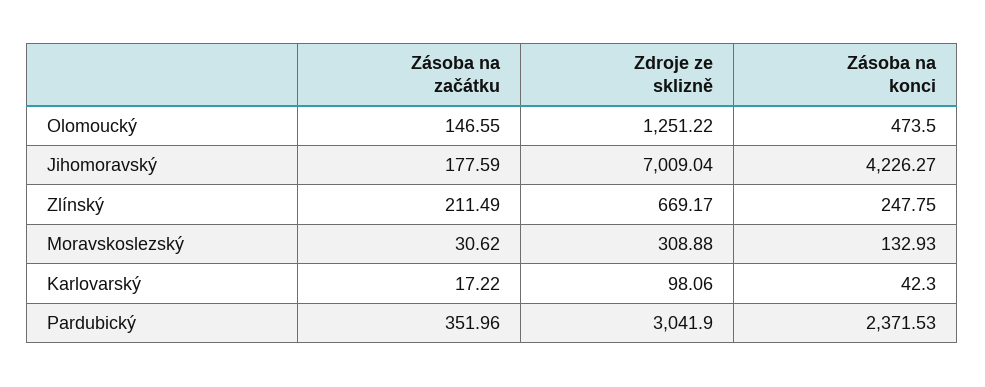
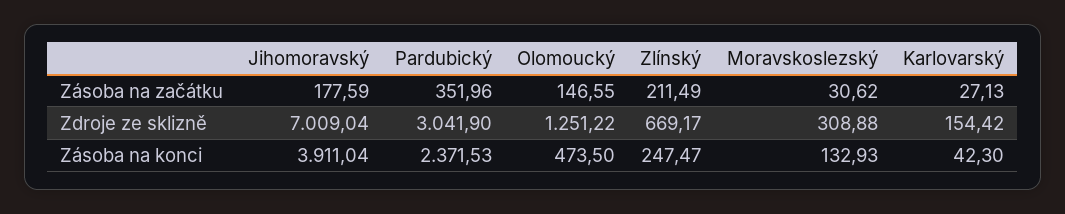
Zásoba na konci, Jihomoravský: 4226.27 -> 3911.04
Zásoba na konci, Zlínský: 247.75 -> 247.47
Zásoba na začátku, Karlovarský: 17.22 -> 27.13
Zdroje ze sklizně, Karlovarský: 98.06 -> 154.42

